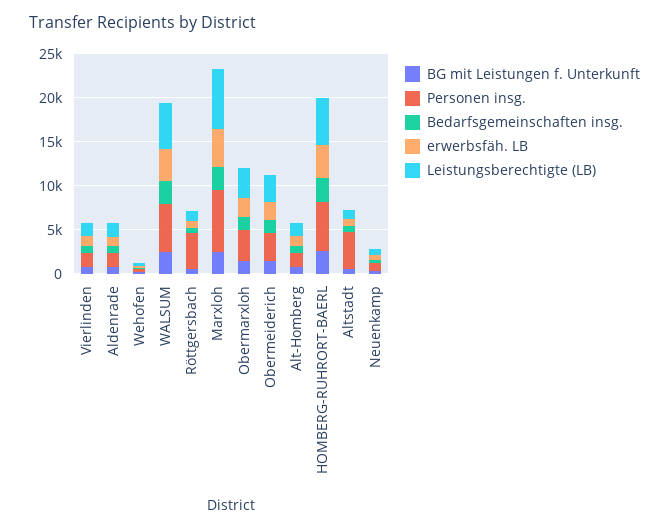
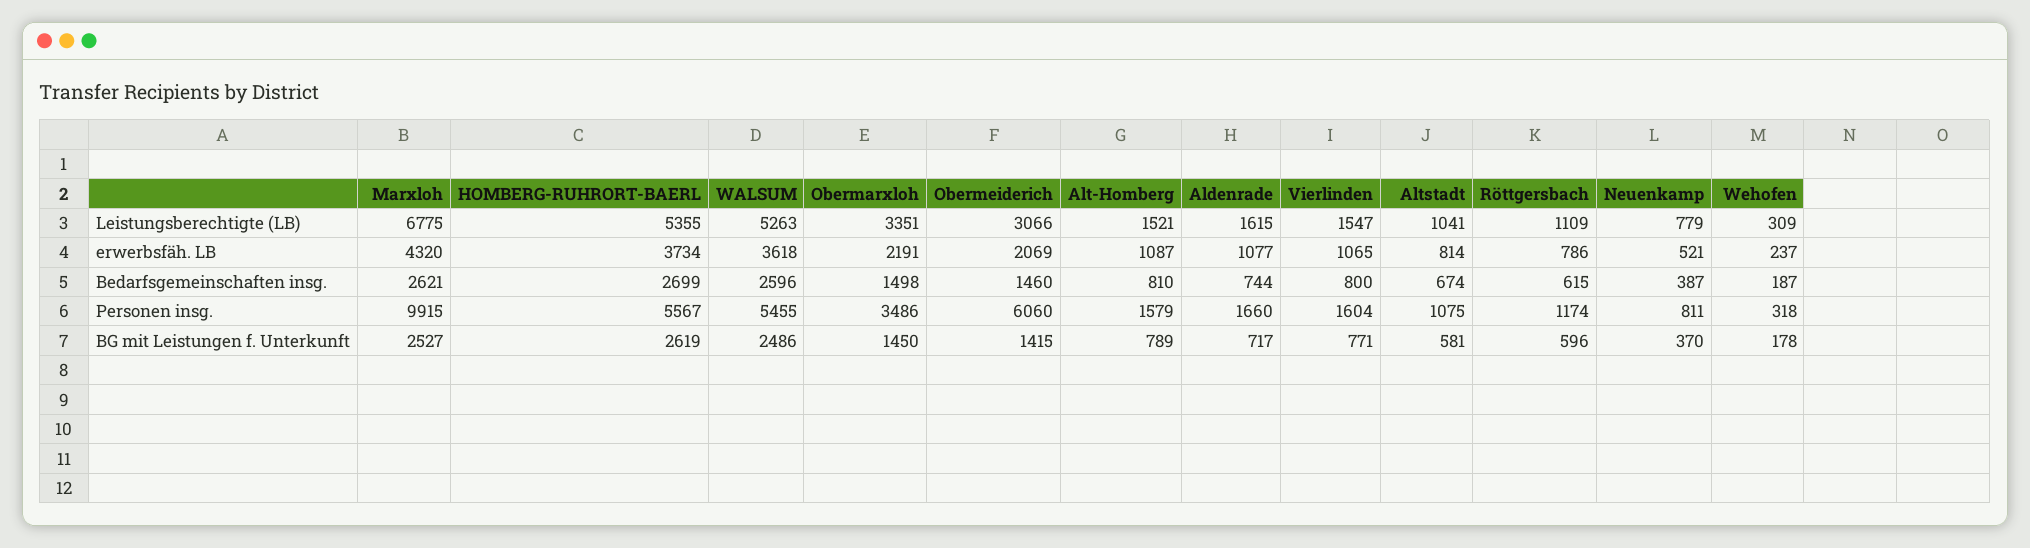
Personen insg., Röttgersbach: 4000 -> 1174
Personen insg., Marxloh: 7000 -> 9915
Personen insg., Obermeiderich: 3000 -> 6060
Personen insg., Altstadt: 4000 -> 1075

